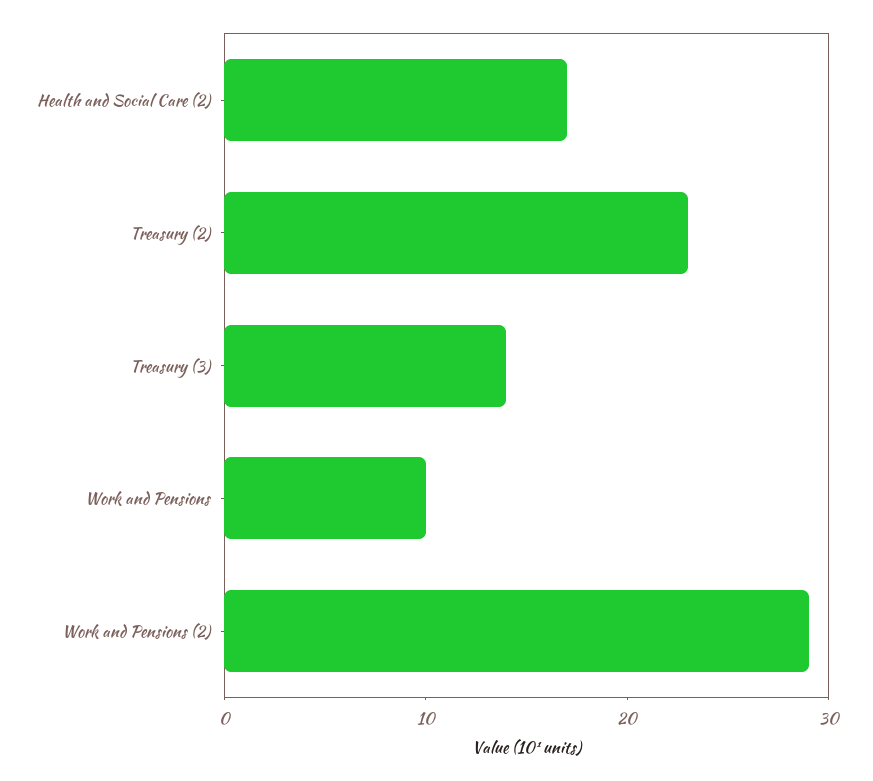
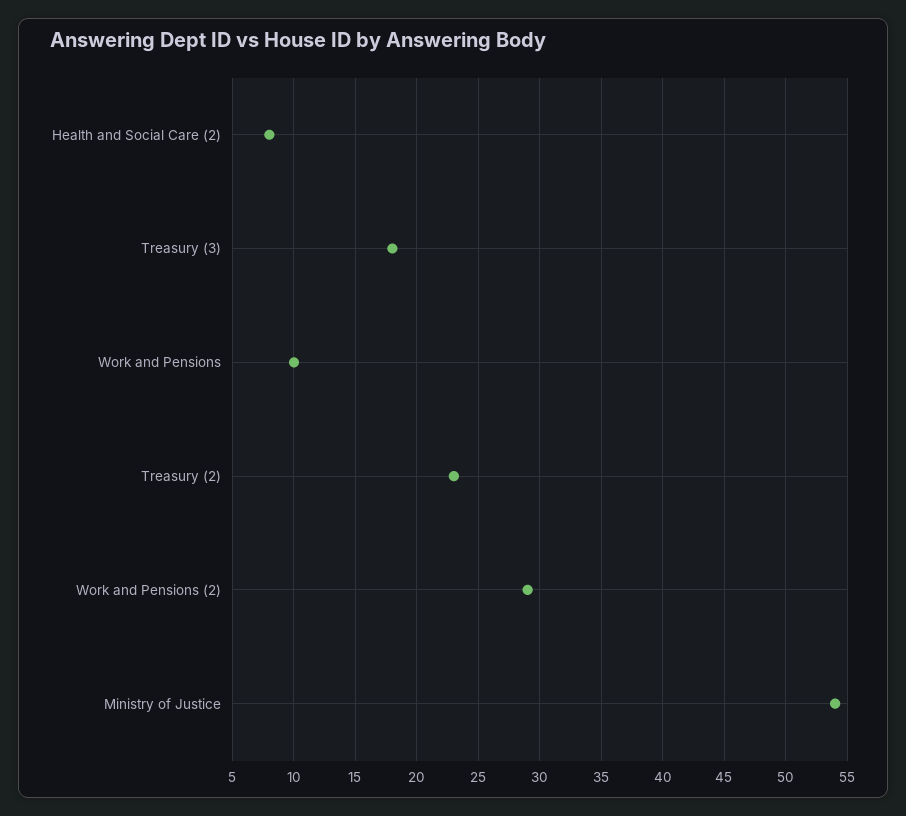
Health and Social Care (2): 17 -> 8
Treasury (3): 14 -> 18
Ministry of Justice: none -> 54

